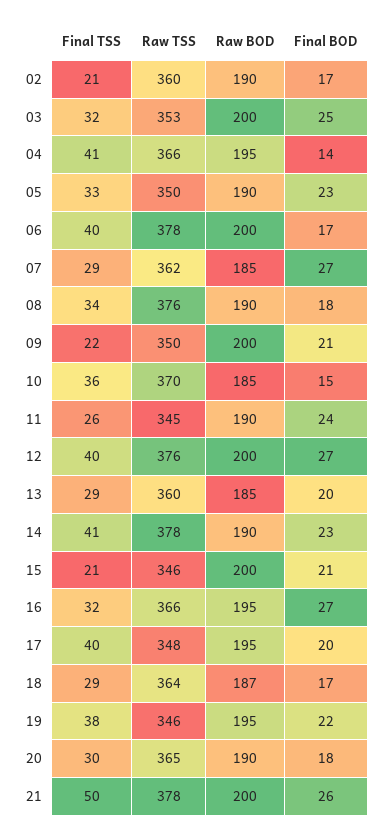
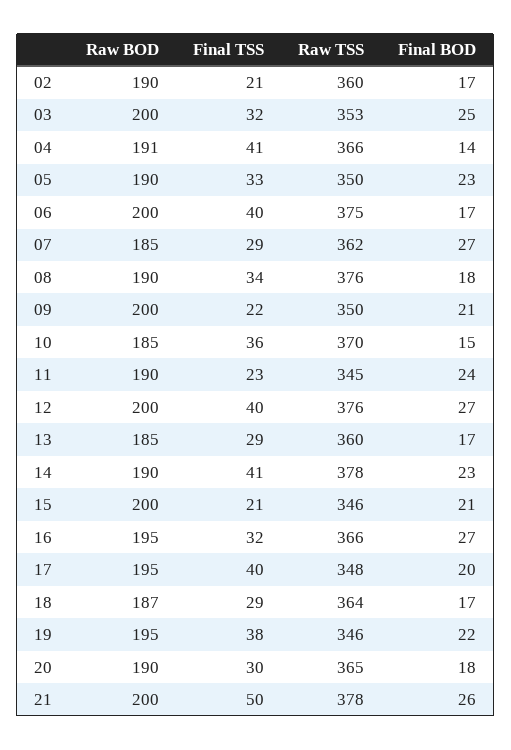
Raw BOD, 04: 195 -> 191
Raw TSS, 06: 378 -> 375
Final TSS, 11: 26 -> 23
Final BOD, 13: 20 -> 17

